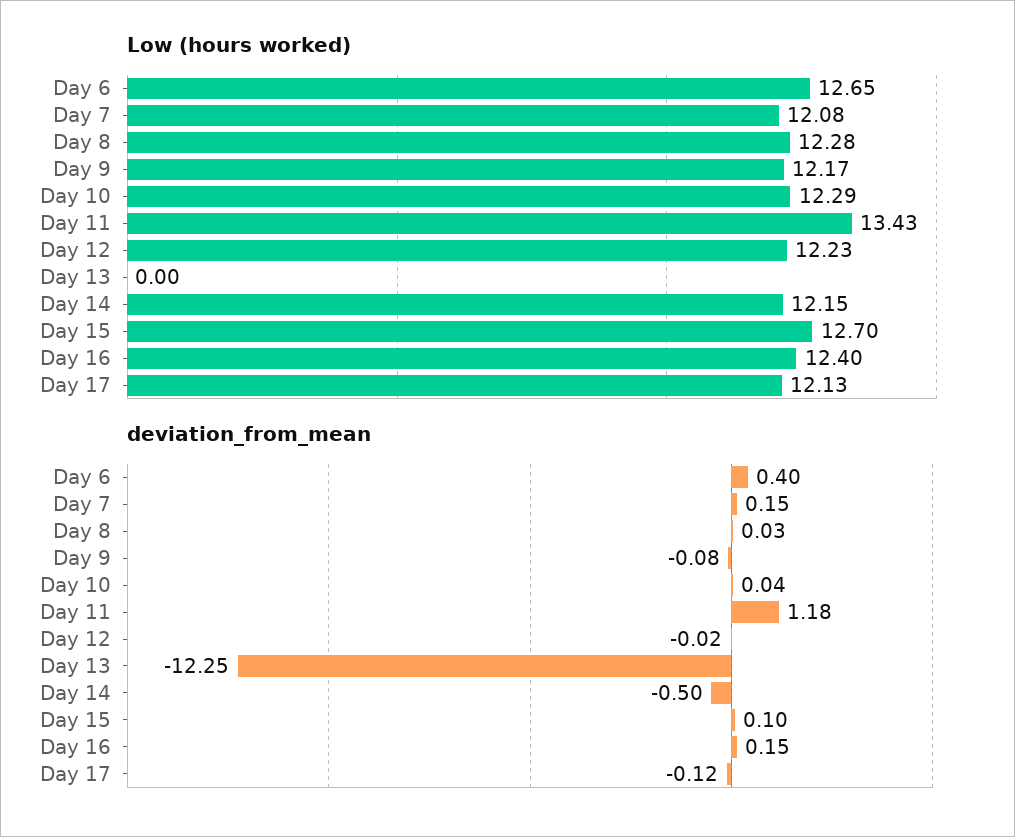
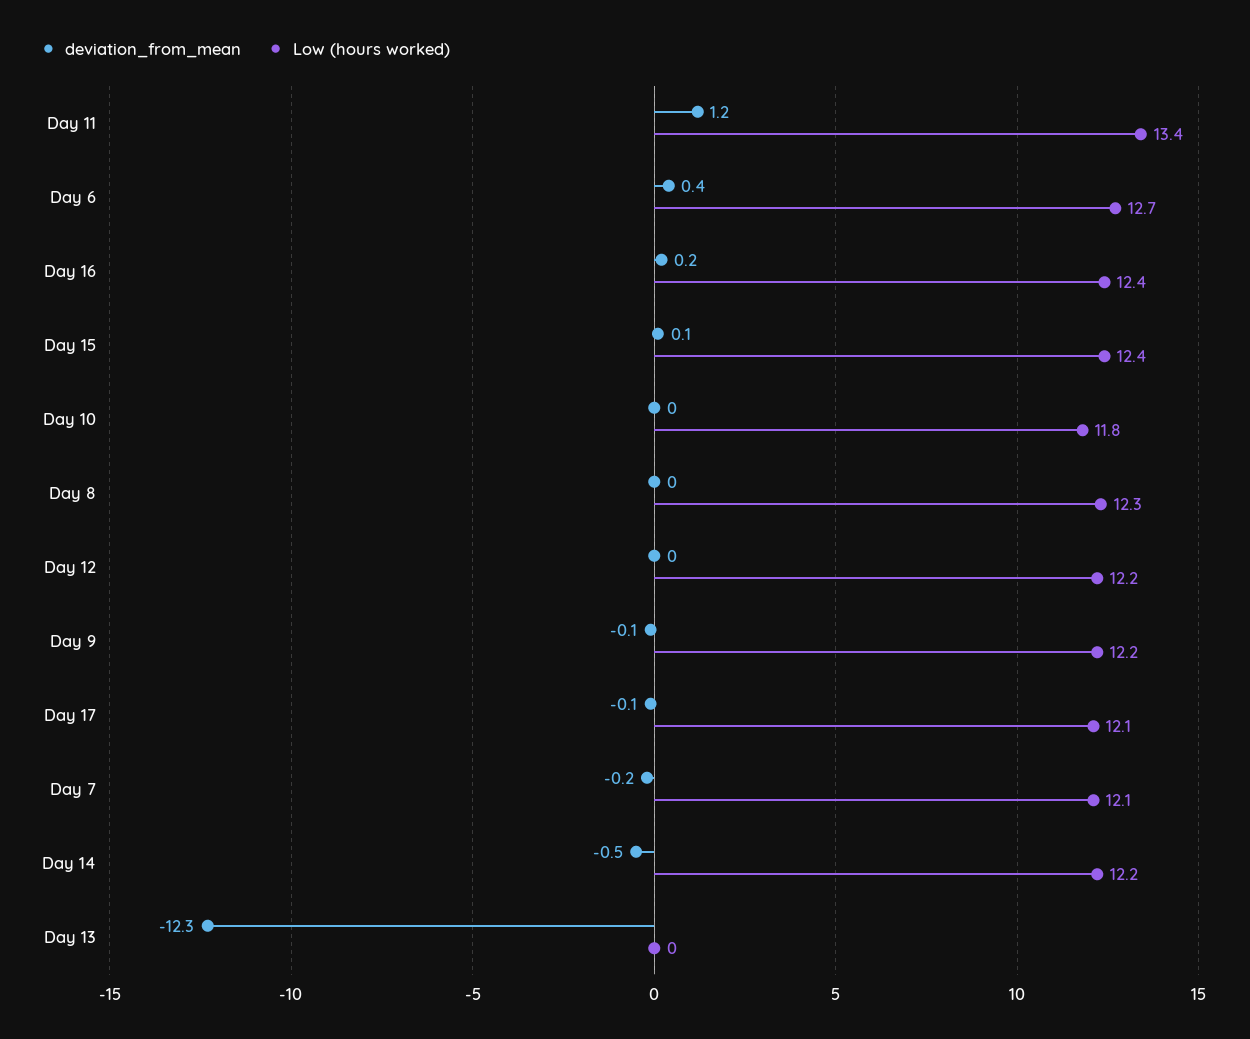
Low (hours worked), Day 10: 12.29 -> 11.8
Low (hours worked), Day 15: 12.7 -> 12.4
deviation_from_mean, Day 7: 0.15 -> -0.2

